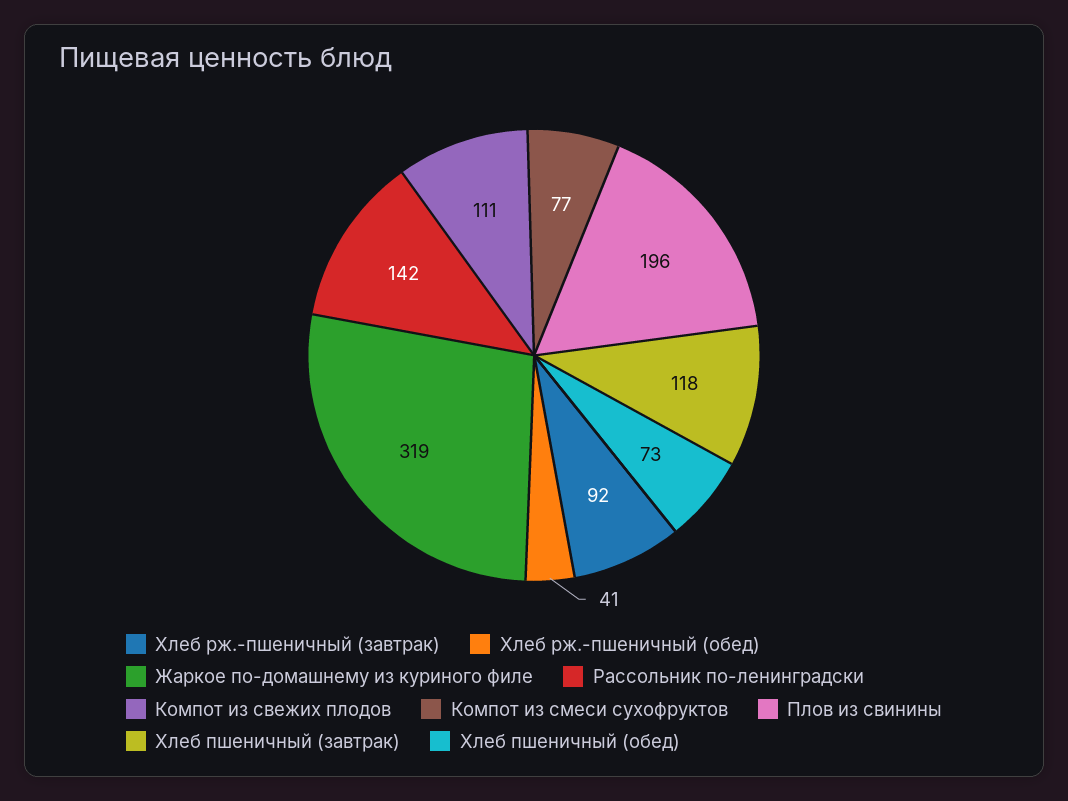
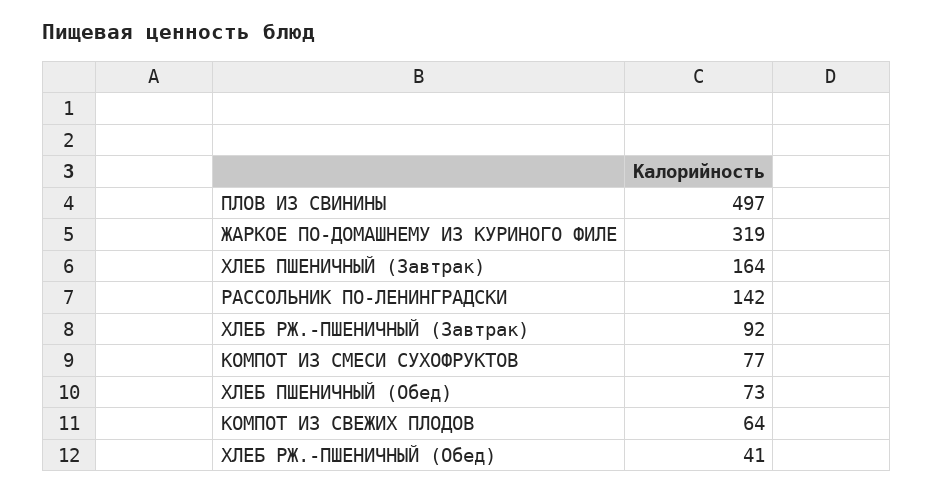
Компот из свежих плодов: 111 -> 64
Плов из свинины: 196 -> 497
Хлеб пшеничный (завтрак): 118 -> 164

